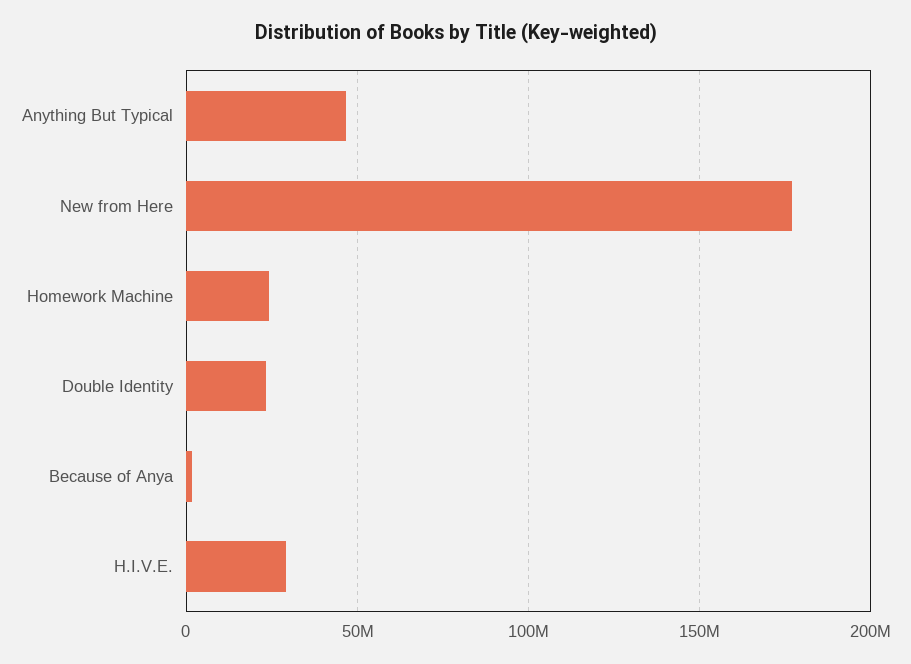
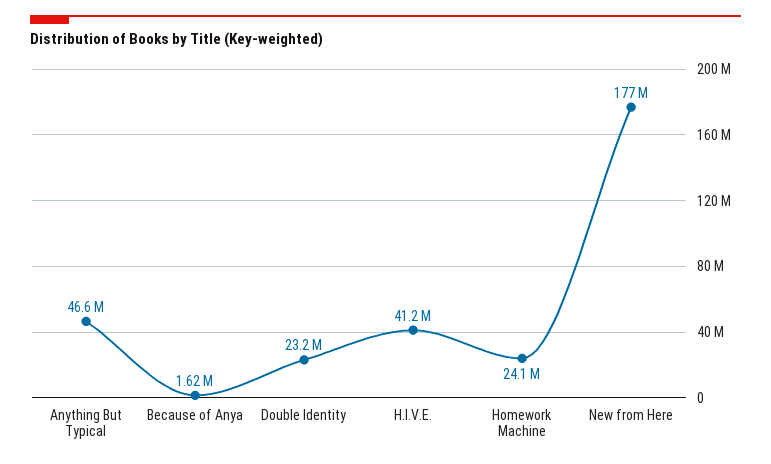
H.I.V.E.: 30000000 -> 41200000

